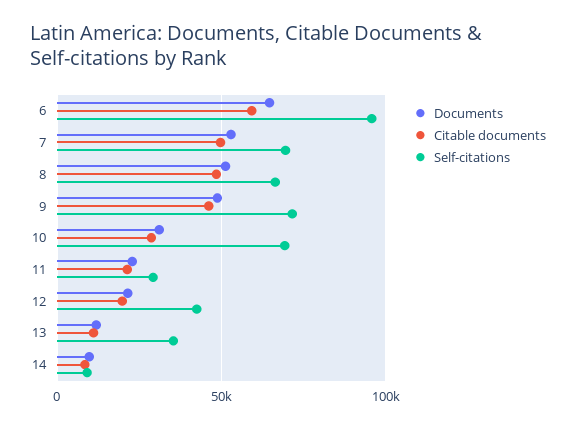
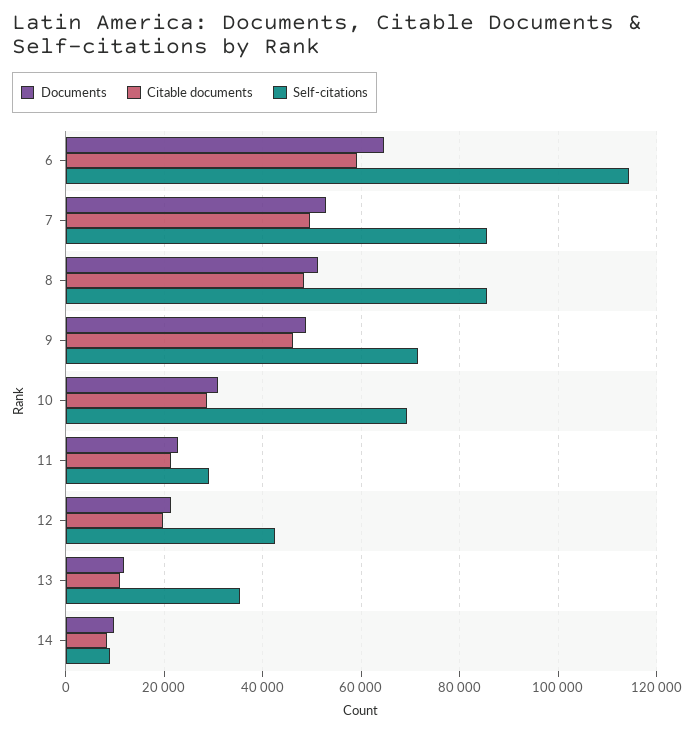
Self-citations, 6: 95000 -> 114000
Self-citations, 7: 70000 -> 86000
Self-citations, 8: 65000 -> 86000

